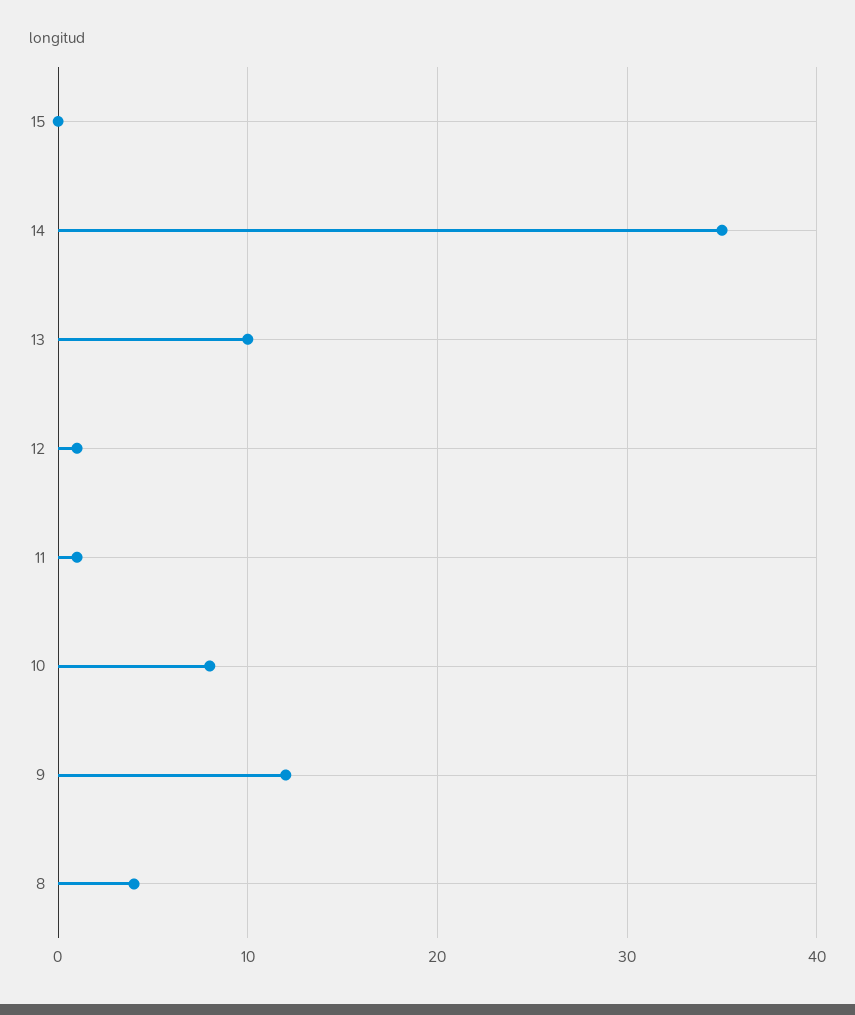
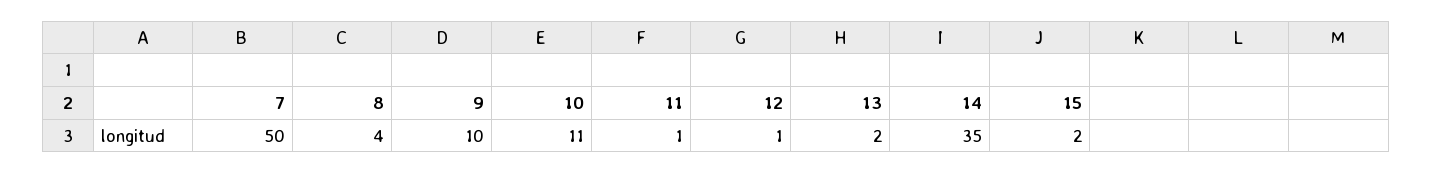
15: 0 -> 2
13: 10 -> 2
10: 8 -> 11
9: 12 -> 10
7: none -> 50

